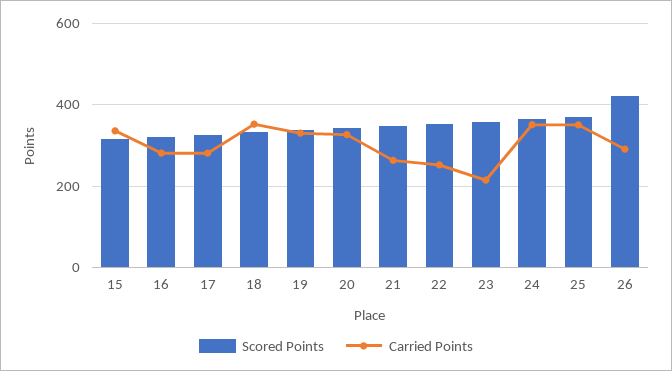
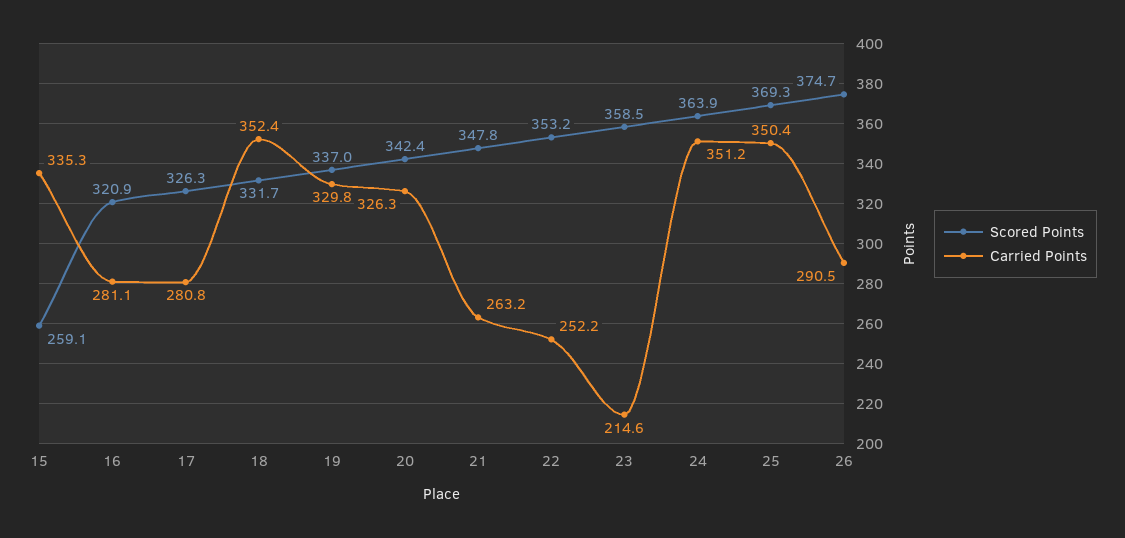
Scored Points, 15: 320 -> 259.1
Scored Points, 26: 420 -> 374.7

